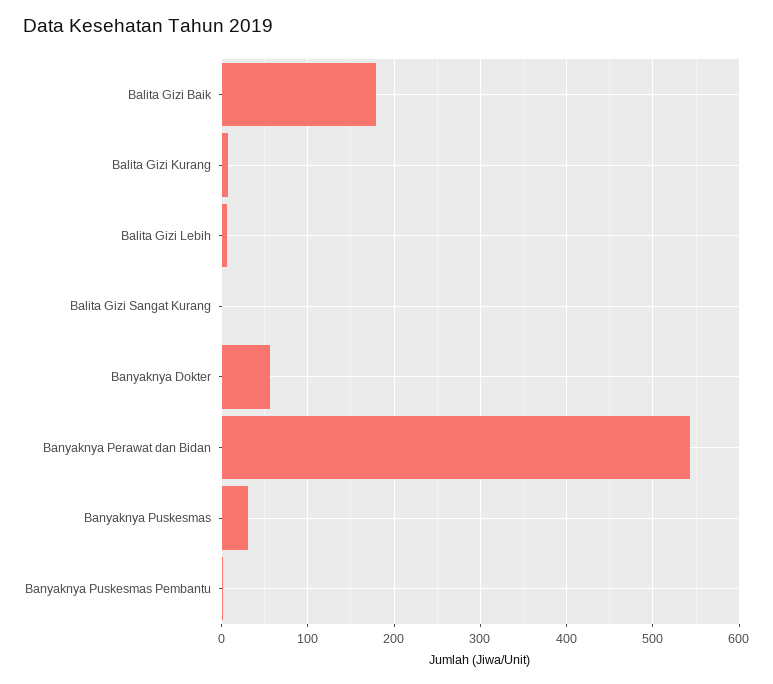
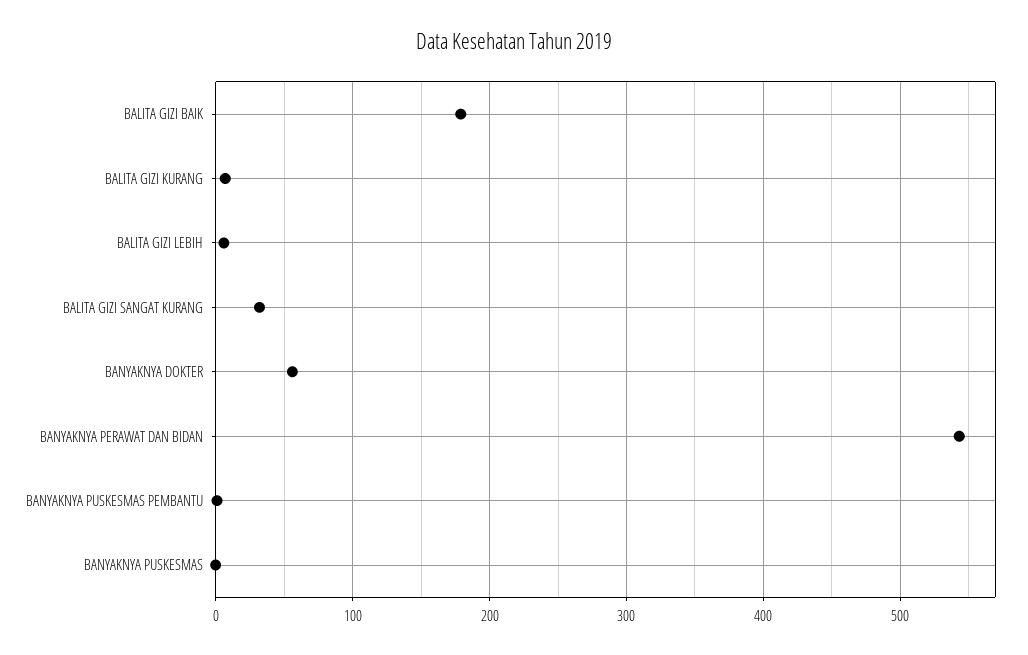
Balita Gizi Sangat Kurang: 0 -> 30
Banyaknya Puskesmas: 30 -> 0

